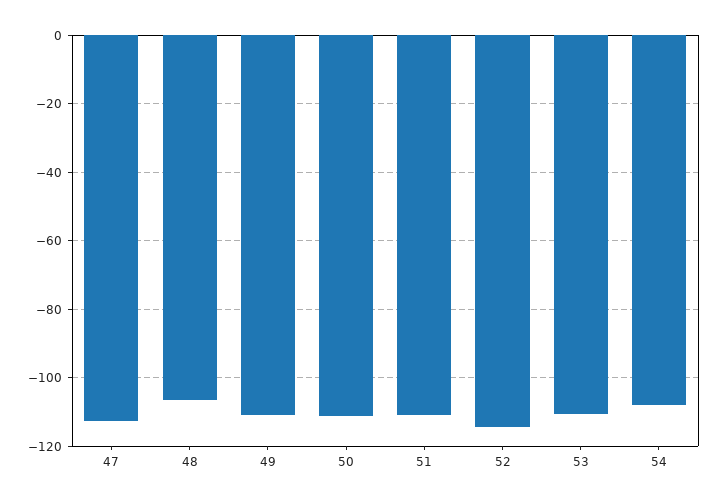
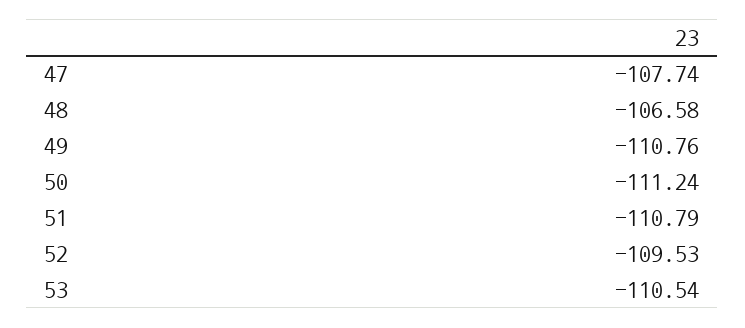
47: -112 -> -107.74
52: -114 -> -109.53
54: -108 -> none

